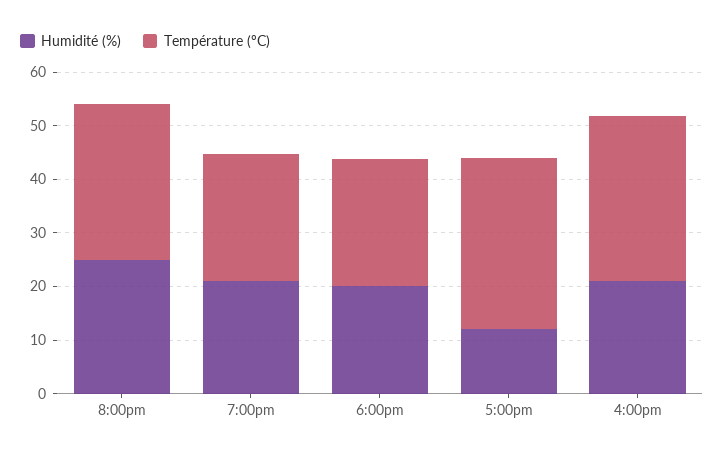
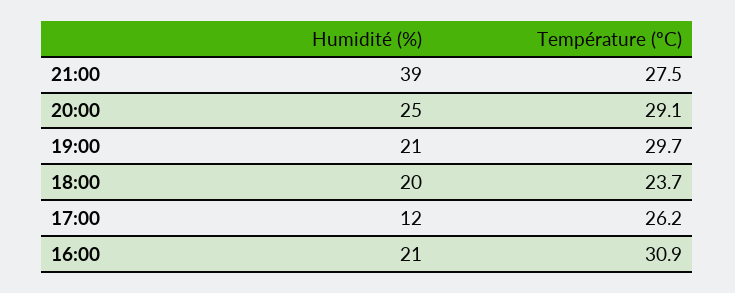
Température (ºC), 7:00pm: 24 -> 29.7
Température (ºC), 5:00pm: 32 -> 26.2
Humidité (%), 21:00: none -> 39
Température (ºC), 21:00: none -> 27.5

